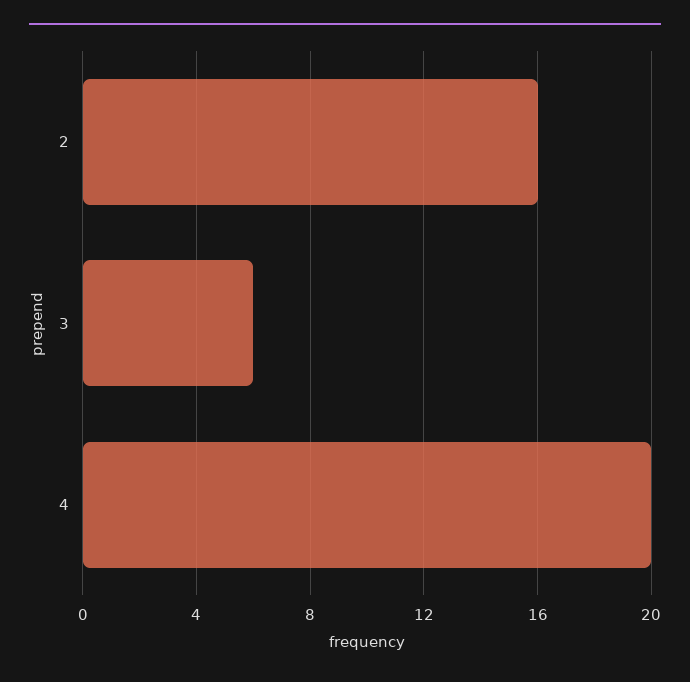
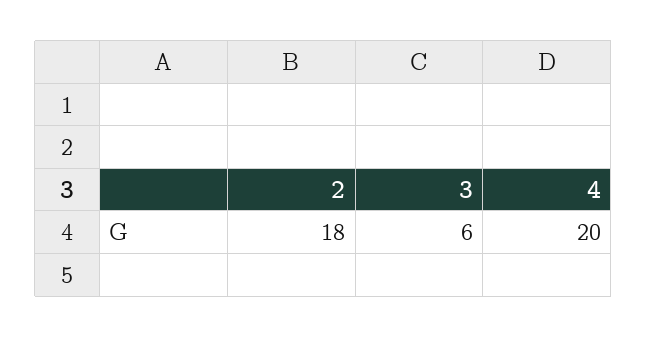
2: 16 -> 18

